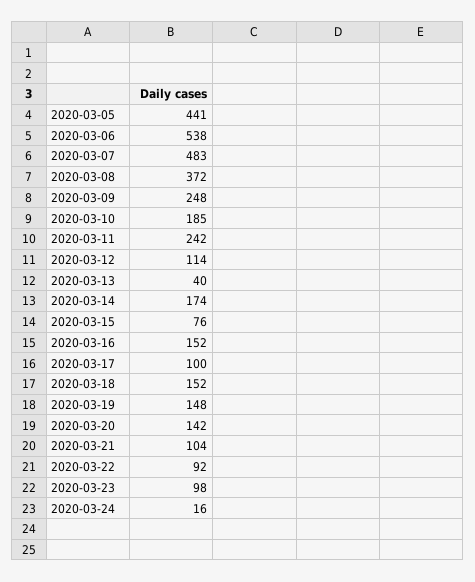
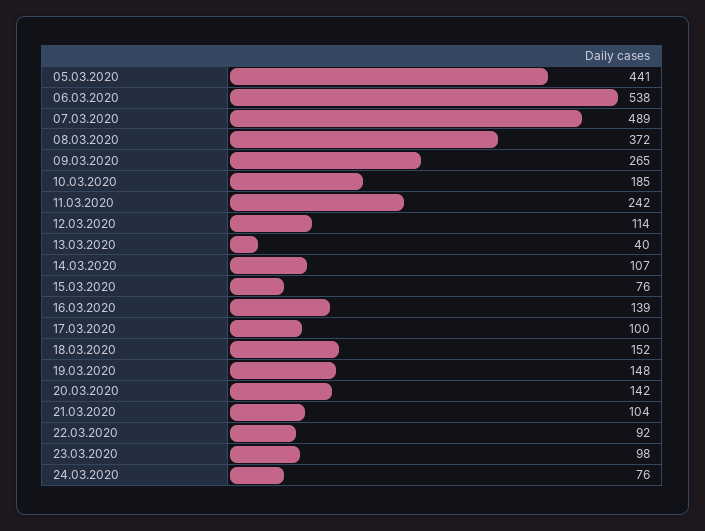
2020-03-07: 483 -> 489
2020-03-09: 248 -> 265
2020-03-14: 174 -> 107
2020-03-16: 152 -> 139
2020-03-24: 16 -> 76

